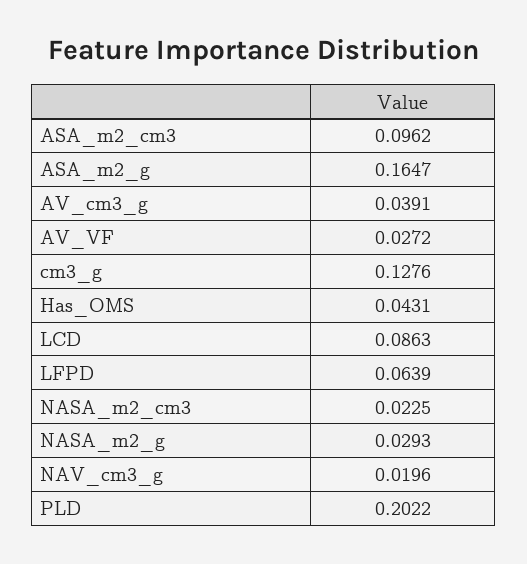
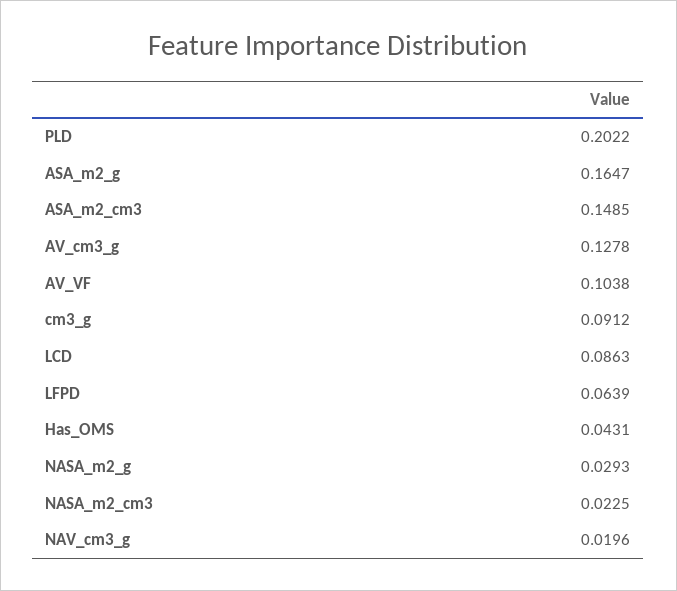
ASA_m2_cm3: 0.0962 -> 0.1485
AV_cm3_g: 0.0391 -> 0.1278
AV_VF: 0.0272 -> 0.1038
cm3_g: 0.1276 -> 0.0912

